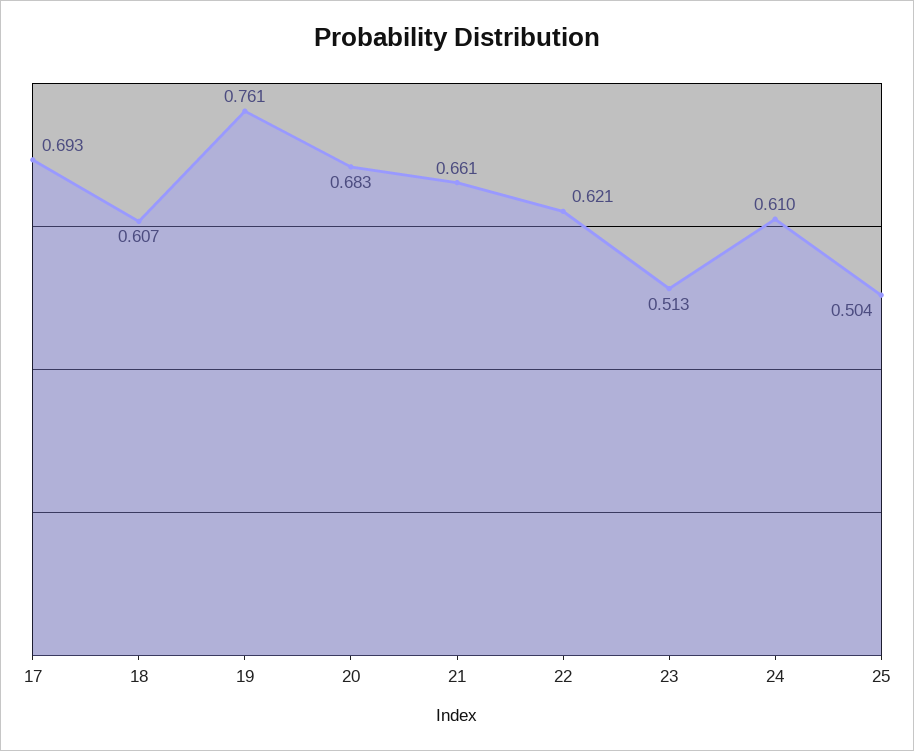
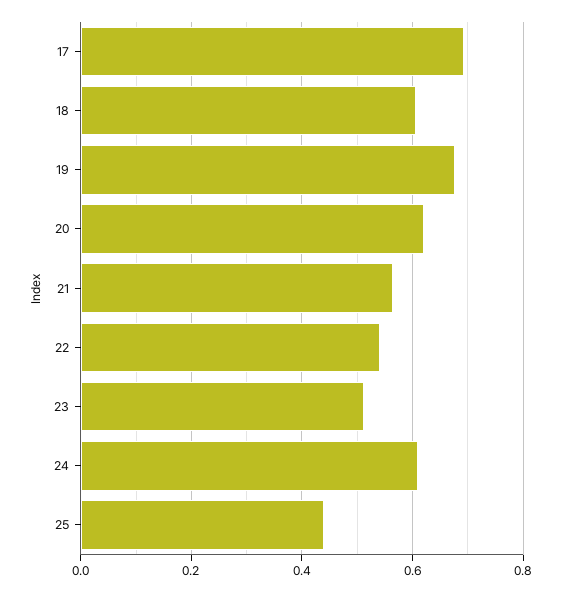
19: 0.761 -> 0.68
20: 0.683 -> 0.62
21: 0.661 -> 0.56
22: 0.621 -> 0.54
25: 0.504 -> 0.44

